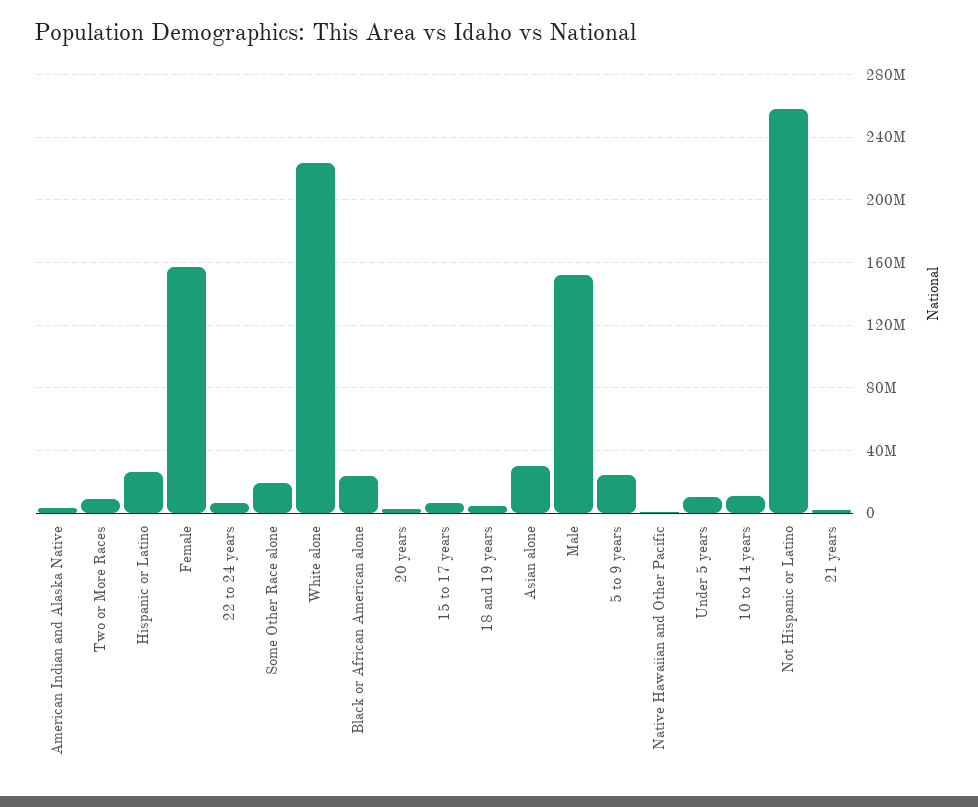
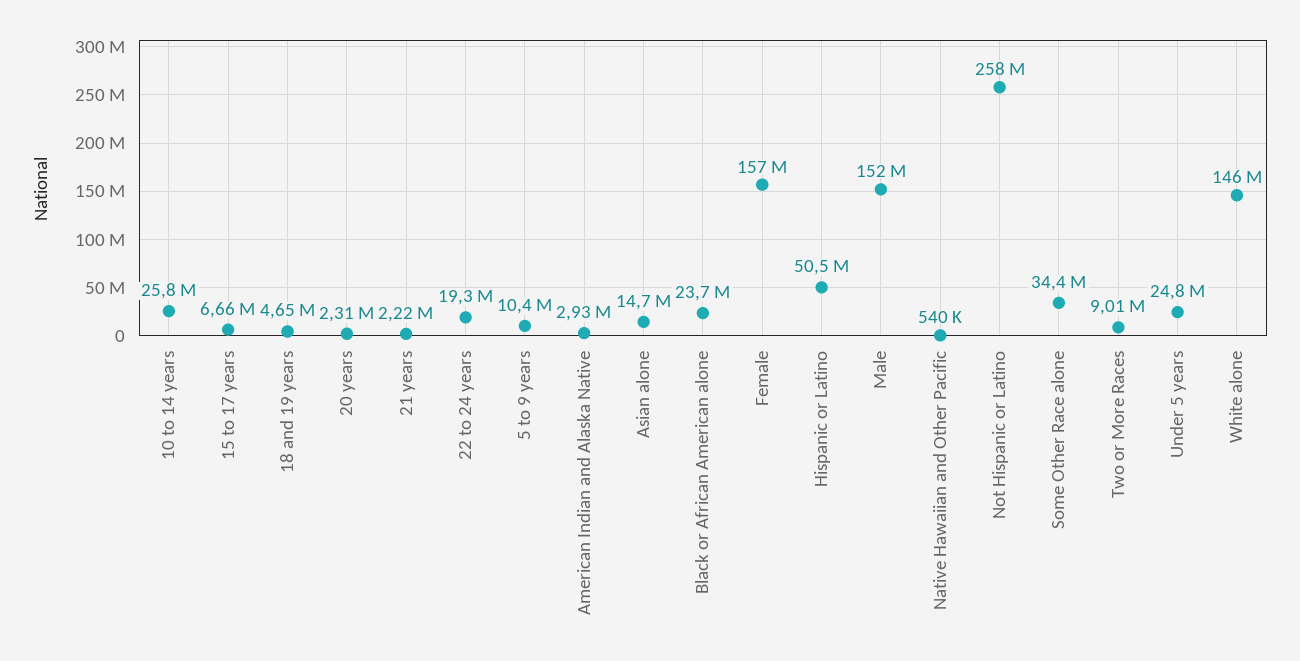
Hispanic or Latino: 25000000 -> 50500000
22 to 24 years: 5000000 -> 19300000
Some Other Race alone: 20000000 -> 34400000
White alone: 225000000 -> 146000000
Asian alone: 30000000 -> 14700000
5 to 9 years: 25000000 -> 10400000
Under 5 years: 10000000 -> 24800000
10 to 14 years: 10000000 -> 25800000

